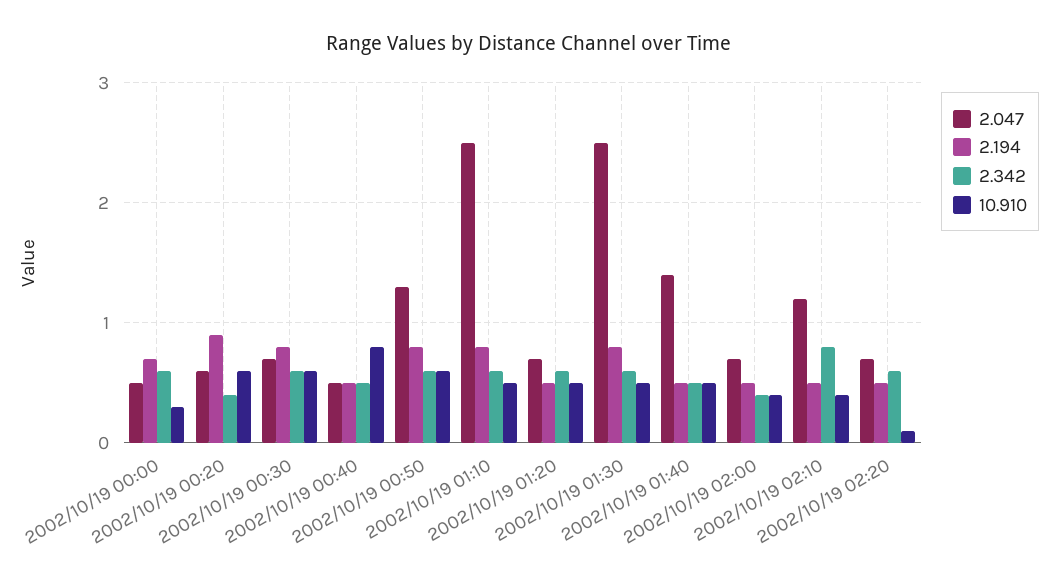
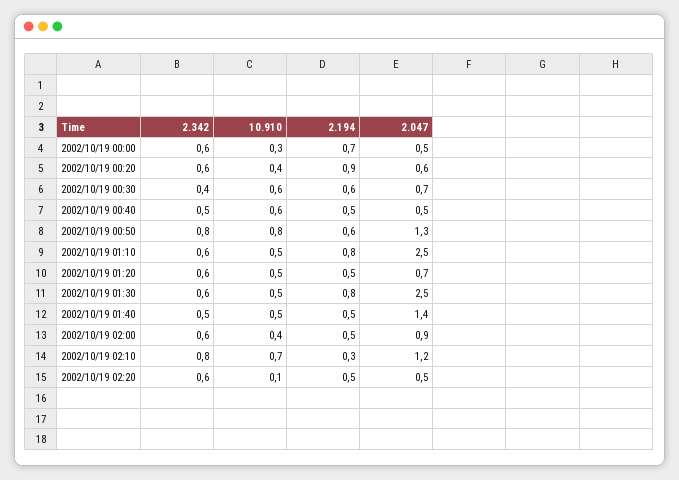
2.342, 2002/10/19 00:20: 0.4 -> 0.6
10.910, 2002/10/19 00:20: 0.6 -> 0.4
2.194, 2002/10/19 00:30: 0.8 -> 0.6
2.342, 2002/10/19 00:30: 0.6 -> 0.4
10.910, 2002/10/19 00:40: 0.8 -> 0.6
2.194, 2002/10/19 00:50: 0.8 -> 0.6
2.342, 2002/10/19 00:50: 0.6 -> 0.8
10.910, 2002/10/19 00:50: 0.6 -> 0.8
2.047, 2002/10/19 02:00: 0.7 -> 0.9
2.342, 2002/10/19 02:00: 0.4 -> 0.6
2.194, 2002/10/19 02:10: 0.5 -> 0.3
10.910, 2002/10/19 02:10: 0.4 -> 0.7
2.047, 2002/10/19 02:20: 0.7 -> 0.5

